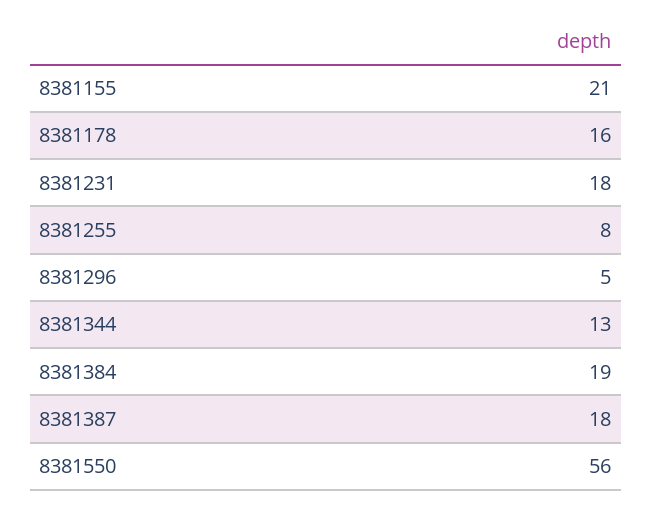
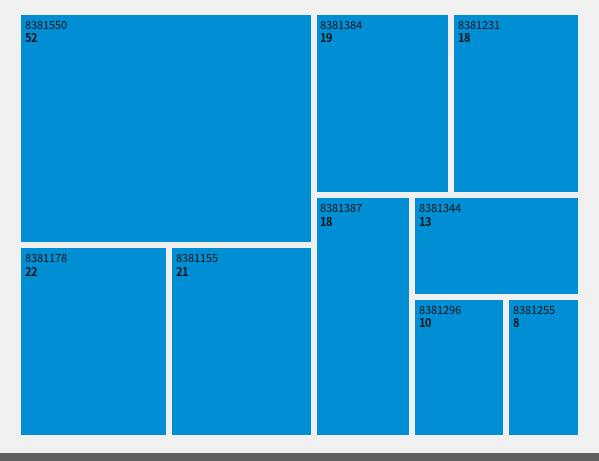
8381178: 16 -> 22
8381296: 5 -> 10
8381550: 56 -> 52

